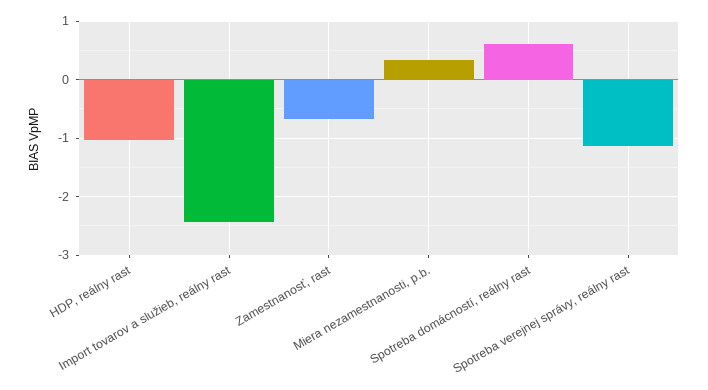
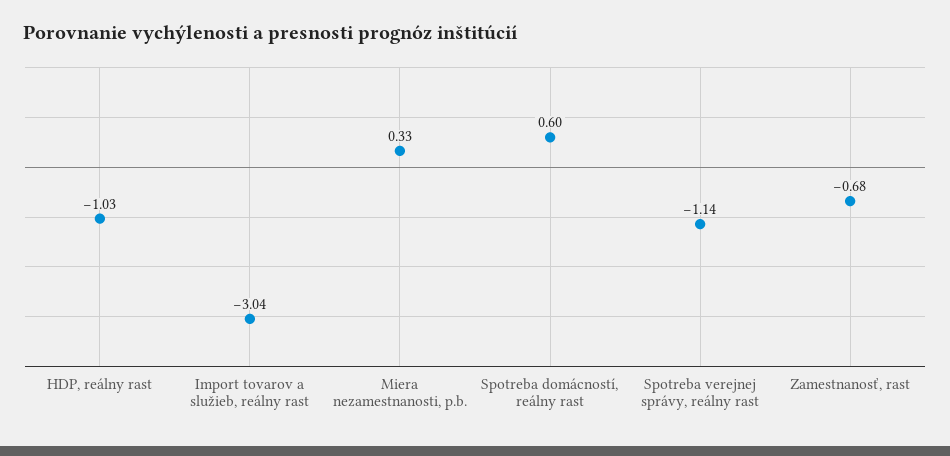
Import tovarov a služieb, reálny rast: -2.4 -> -3.04

